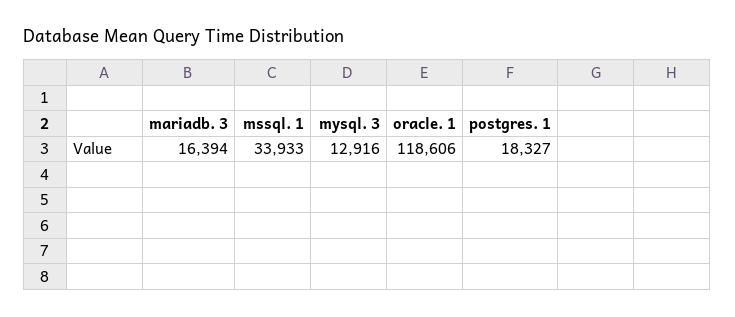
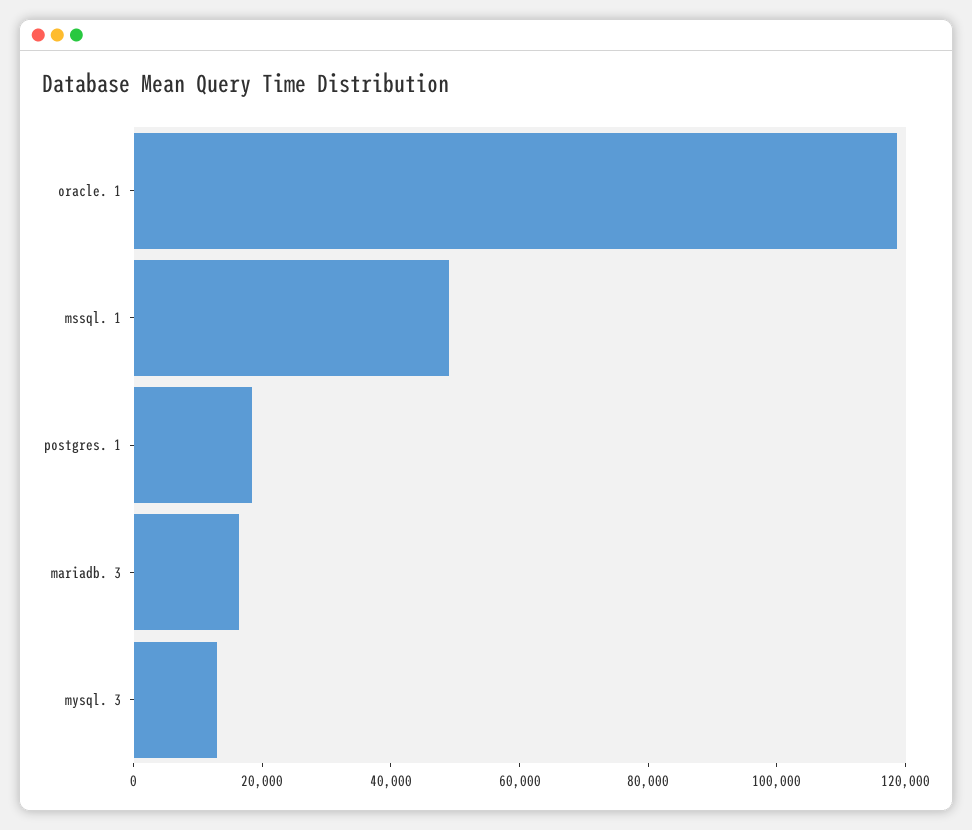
mssql. 1: 33933 -> 50000

